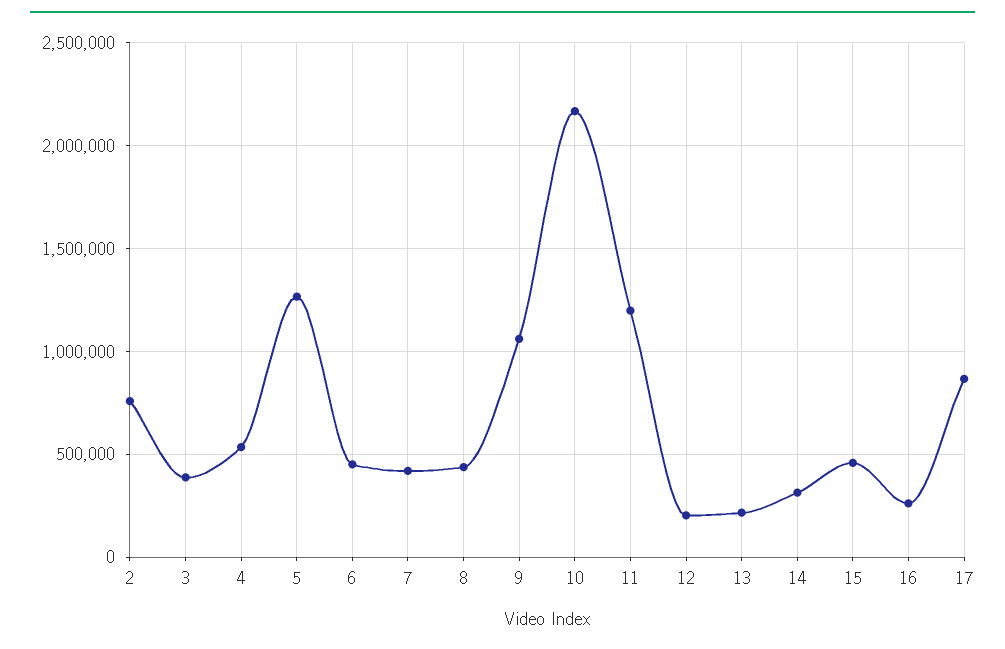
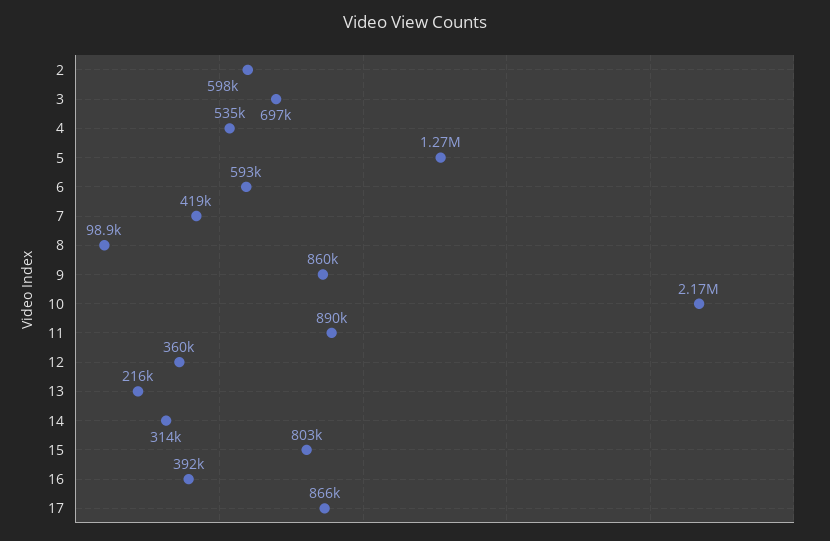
2: 750000 -> 598000
3: 400000 -> 697000
6: 450000 -> 593000
8: 450000 -> 98900
9: 1050000 -> 860000
11: 1200000 -> 890000
12: 200000 -> 360000
15: 450000 -> 803000
16: 250000 -> 392000

